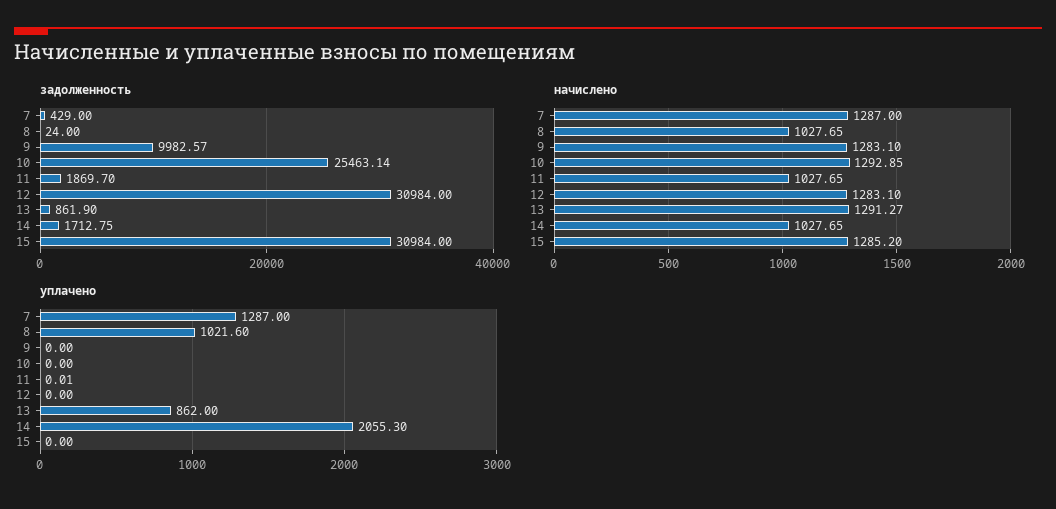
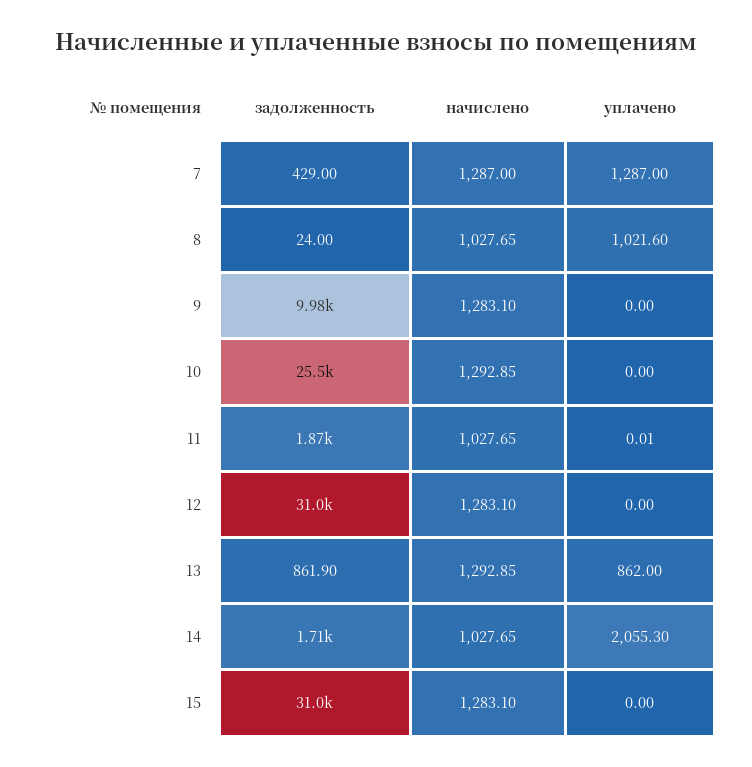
начислено, 13: 1291.27 -> 1292.85
начислено, 15: 1285.2 -> 1283.1

